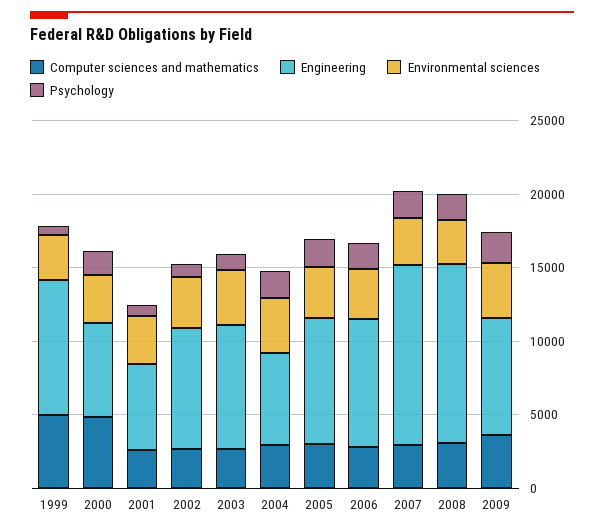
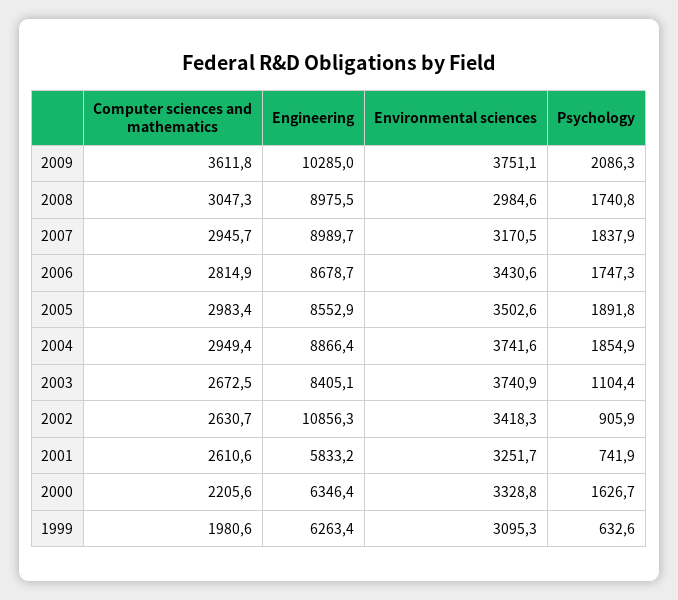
Computer sciences and mathematics, 1999: 5000 -> 1980.6
Engineering, 1999: 9000 -> 6263.4
Computer sciences and mathematics, 2000: 5000 -> 2205.6
Engineering, 2002: 8000 -> 10856.3
Engineering, 2004: 6000 -> 8866.4
Engineering, 2007: 12000 -> 8989.7
Engineering, 2008: 12000 -> 8975.5
Engineering, 2009: 8000 -> 10285

